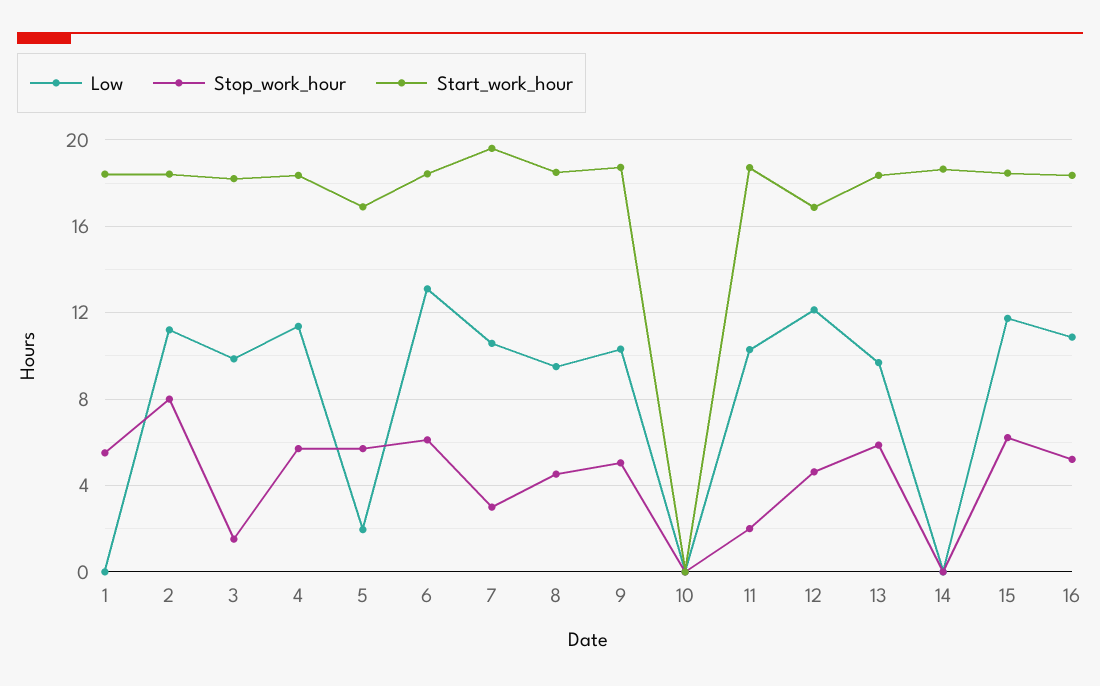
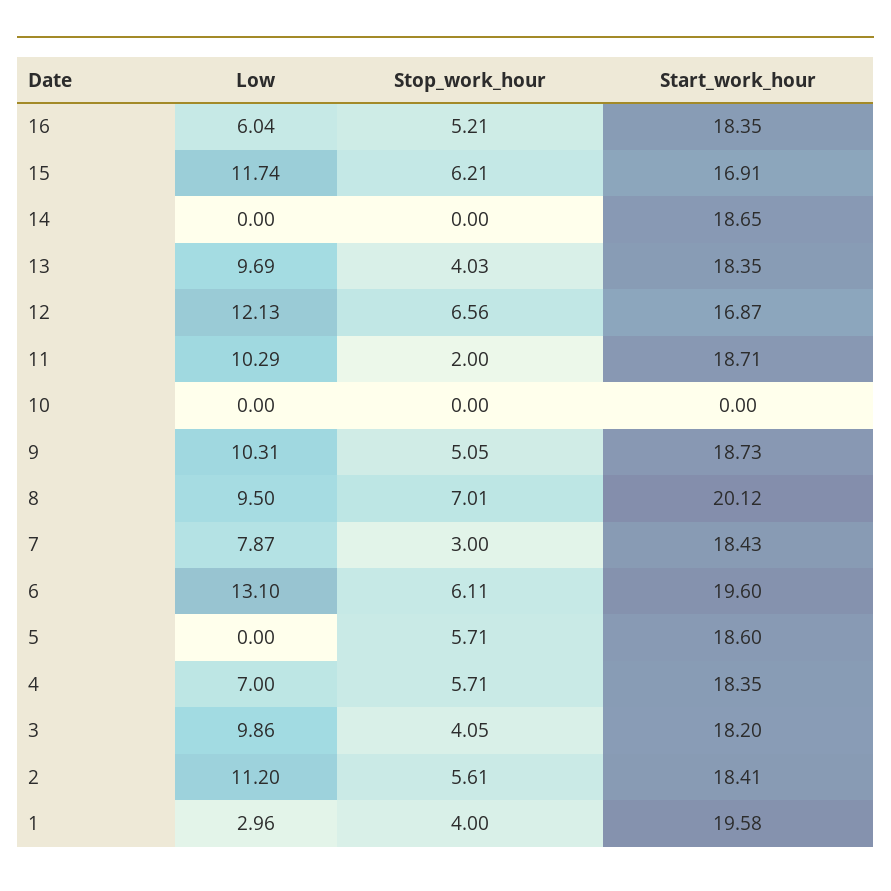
Low, 1: 0 -> 2.96
Stop_work_hour, 1: 5.5 -> 4
Start_work_hour, 1: 18.5 -> 19.58
Stop_work_hour, 2: 8 -> 5.61
Stop_work_hour, 3: 1.5 -> 4.05
Low, 4: 11.5 -> 7
Low, 5: 2 -> 0
Start_work_hour, 5: 17 -> 18.6
Start_work_hour, 6: 18.5 -> 19.6
Low, 7: 10.5 -> 7.87
Start_work_hour, 7: 19.5 -> 18.43
Stop_work_hour, 8: 4.5 -> 7.01
Start_work_hour, 8: 18.5 -> 20.12
Stop_work_hour, 12: 4.5 -> 6.56
Stop_work_hour, 13: 6 -> 4.03
Start_work_hour, 15: 18.5 -> 16.91
Low, 16: 11 -> 6.04

